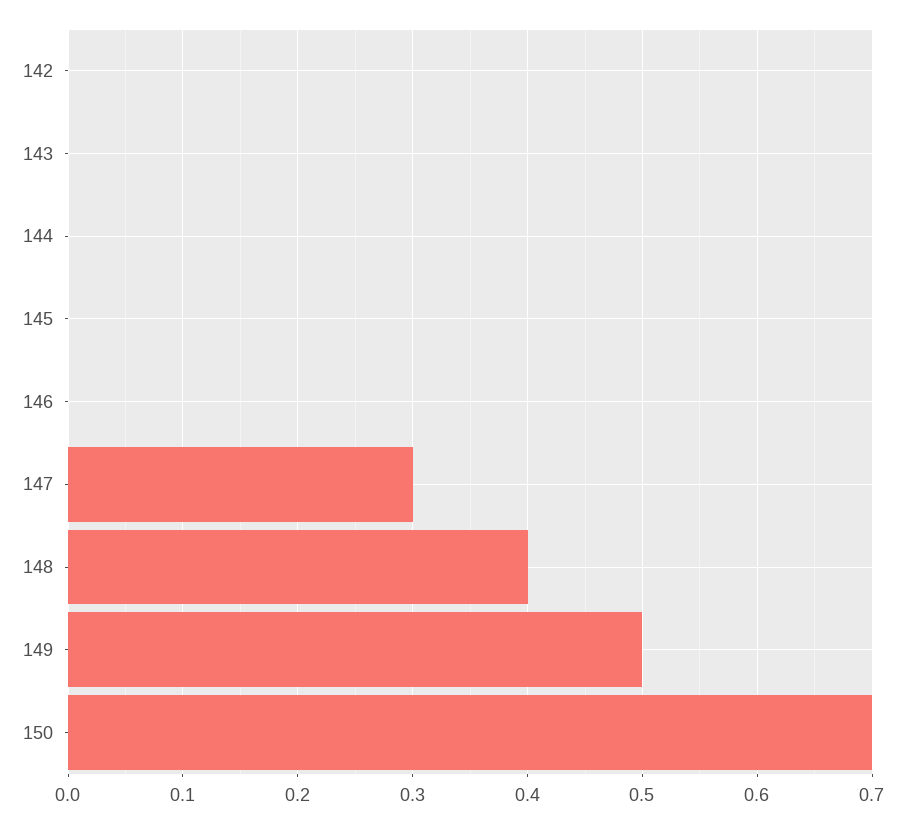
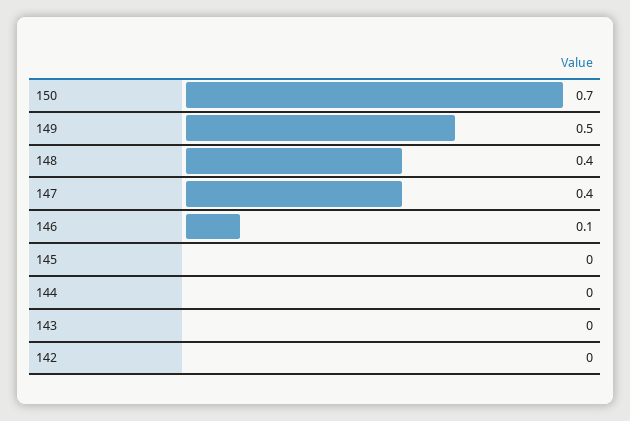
146: 0 -> 0.1
147: 0.3 -> 0.4

